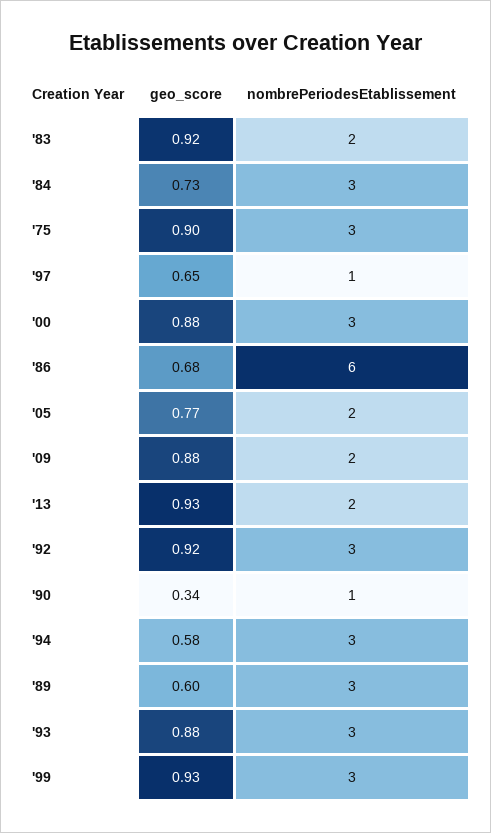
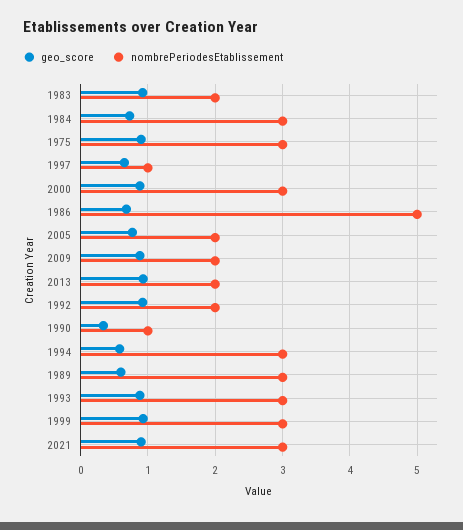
nombrePeriodesEtablissement, '86: 6 -> 5
nombrePeriodesEtablissement, '92: 3 -> 2
geo_score, 2021: none -> 0.9
nombrePeriodesEtablissement, 2021: none -> 3

